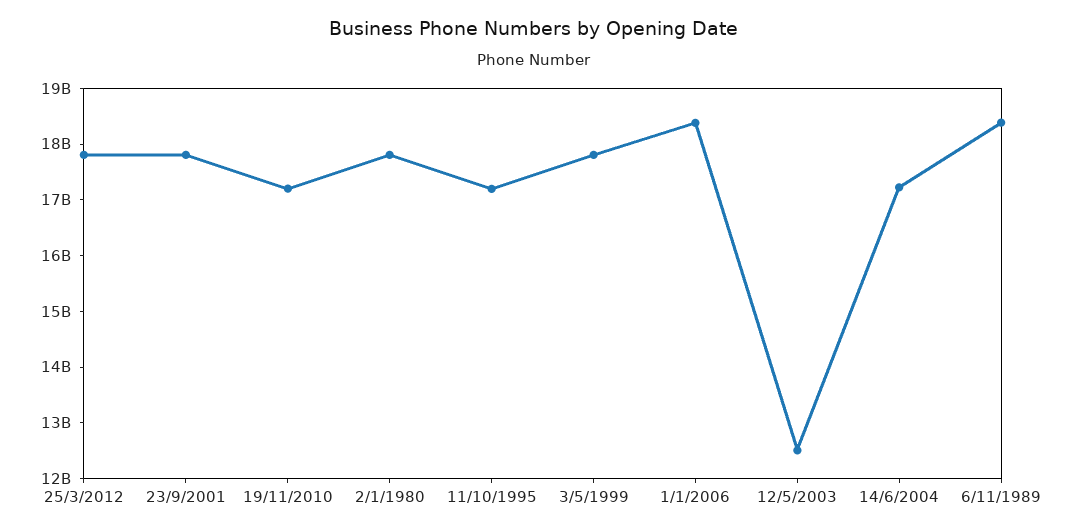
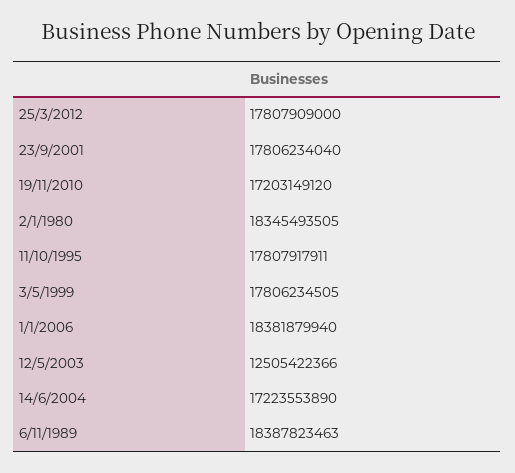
2/1/1980: 17800000000 -> 18345493505
11/10/1995: 17200000000 -> 17807917911

